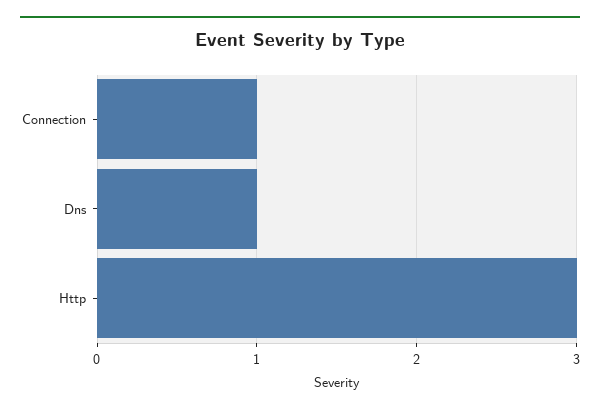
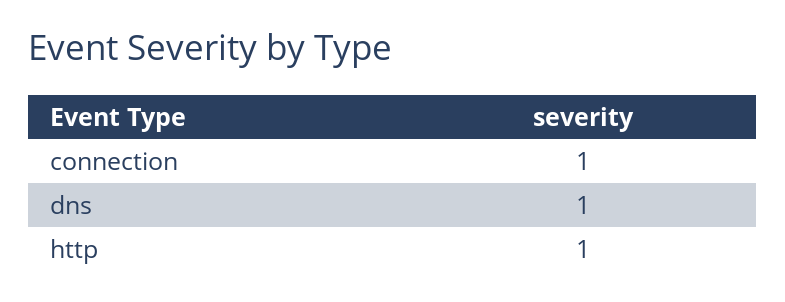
Http: 3 -> 1

